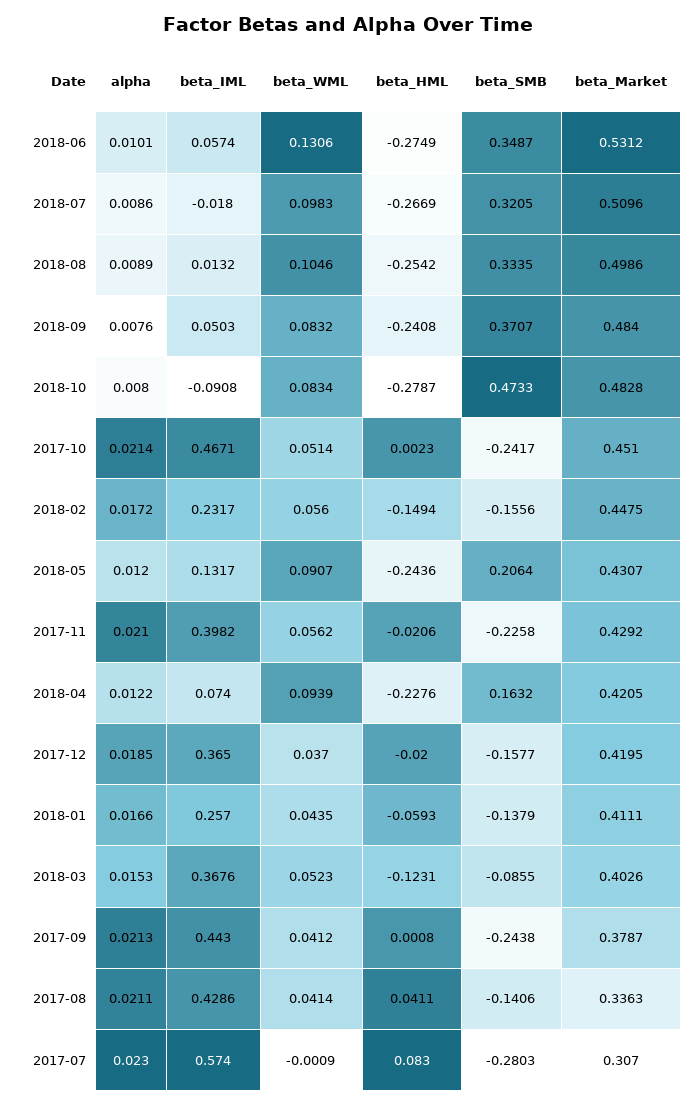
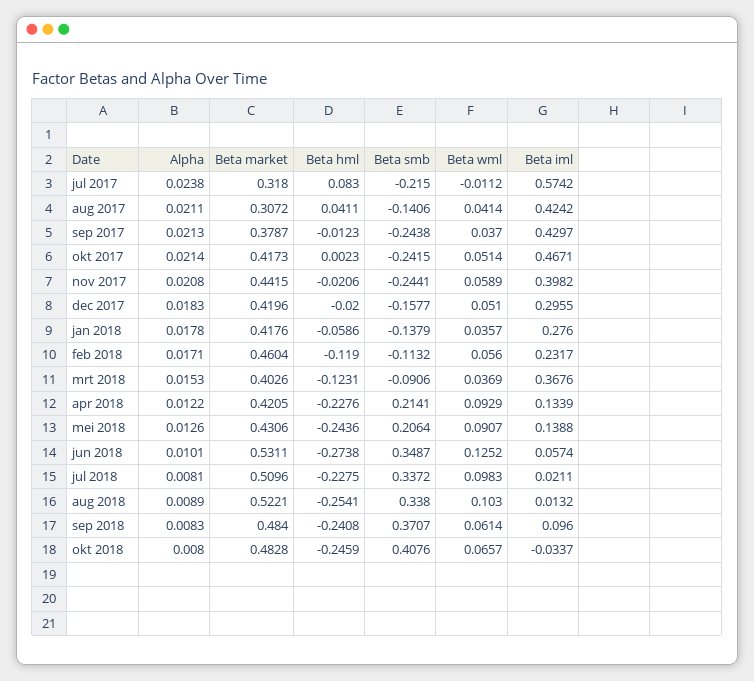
beta_WML, 2018-06: 0.1306 -> 0.1252
beta_HML, 2018-06: -0.2749 -> -0.2738
beta_Market, 2018-06: 0.5312 -> 0.5311
alpha, 2018-07: 0.0086 -> 0.0081
beta_IML, 2018-07: -0.018 -> 0.0211
beta_HML, 2018-07: -0.2669 -> -0.2275
beta_SMB, 2018-07: 0.3205 -> 0.3372
beta_WML, 2018-08: 0.1046 -> 0.103
beta_HML, 2018-08: -0.2542 -> -0.2541
beta_SMB, 2018-08: 0.3335 -> 0.338
beta_Market, 2018-08: 0.4986 -> 0.5221
alpha, 2018-09: 0.0076 -> 0.0083
beta_IML, 2018-09: 0.0503 -> 0.096
beta_WML, 2018-09: 0.0832 -> 0.0614
beta_IML, 2018-10: -0.0908 -> -0.0337
beta_WML, 2018-10: 0.0834 -> 0.0657
beta_HML, 2018-10: -0.2787 -> -0.2459
beta_SMB, 2018-10: 0.4733 -> 0.4076
beta_SMB, 2017-10: -0.2417 -> -0.2415
beta_Market, 2017-10: 0.451 -> 0.4173
alpha, 2018-02: 0.0172 -> 0.0171
beta_HML, 2018-02: -0.1494 -> -0.119
beta_SMB, 2018-02: -0.1556 -> -0.1132
beta_Market, 2018-02: 0.4475 -> 0.4604
alpha, 2018-05: 0.012 -> 0.0126
beta_IML, 2018-05: 0.1317 -> 0.1388
beta_Market, 2018-05: 0.4307 -> 0.4306
alpha, 2017-11: 0.021 -> 0.0208
beta_WML, 2017-11: 0.0562 -> 0.0589
beta_SMB, 2017-11: -0.2258 -> -0.2441
beta_Market, 2017-11: 0.4292 -> 0.4415
beta_IML, 2018-04: 0.074 -> 0.1339
beta_WML, 2018-04: 0.0939 -> 0.0929
beta_SMB, 2018-04: 0.1632 -> 0.2141
alpha, 2017-12: 0.0185 -> 0.0183
beta_IML, 2017-12: 0.365 -> 0.2955
beta_WML, 2017-12: 0.037 -> 0.051
beta_Market, 2017-12: 0.4195 -> 0.4196
alpha, 2018-01: 0.0166 -> 0.0178
beta_IML, 2018-01: 0.257 -> 0.276
beta_WML, 2018-01: 0.0435 -> 0.0357
beta_HML, 2018-01: -0.0593 -> -0.0586
beta_Market, 2018-01: 0.4111 -> 0.4176
beta_WML, 2018-03: 0.0523 -> 0.0369
beta_SMB, 2018-03: -0.0855 -> -0.0906
beta_IML, 2017-09: 0.443 -> 0.4297
beta_WML, 2017-09: 0.0412 -> 0.037
beta_HML, 2017-09: 0.0008 -> -0.0123
beta_IML, 2017-08: 0.4286 -> 0.4242
beta_Market, 2017-08: 0.3363 -> 0.3072
alpha, 2017-07: 0.023 -> 0.0238
beta_IML, 2017-07: 0.574 -> 0.5742
beta_WML, 2017-07: -0.0009 -> -0.0112
beta_SMB, 2017-07: -0.2803 -> -0.215
beta_Market, 2017-07: 0.307 -> 0.318

